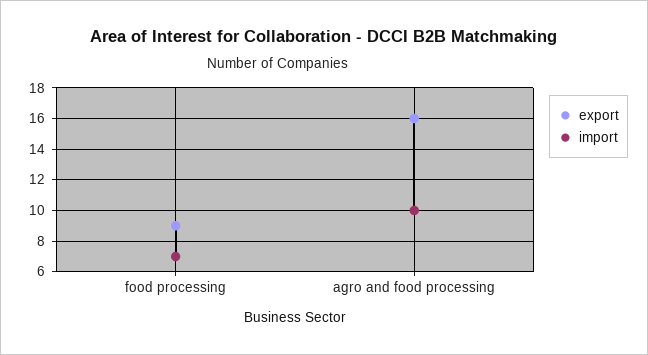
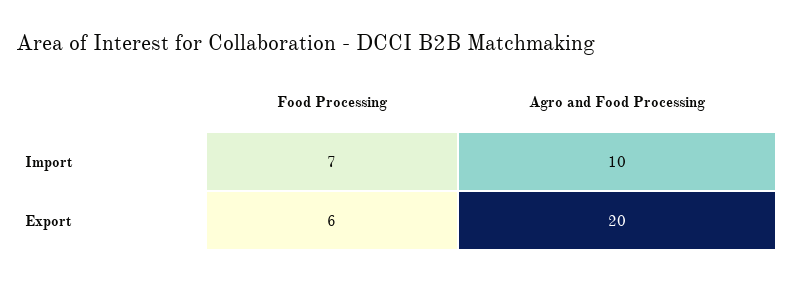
export, food processing: 9 -> 6
export, agro and food processing: 16 -> 20

